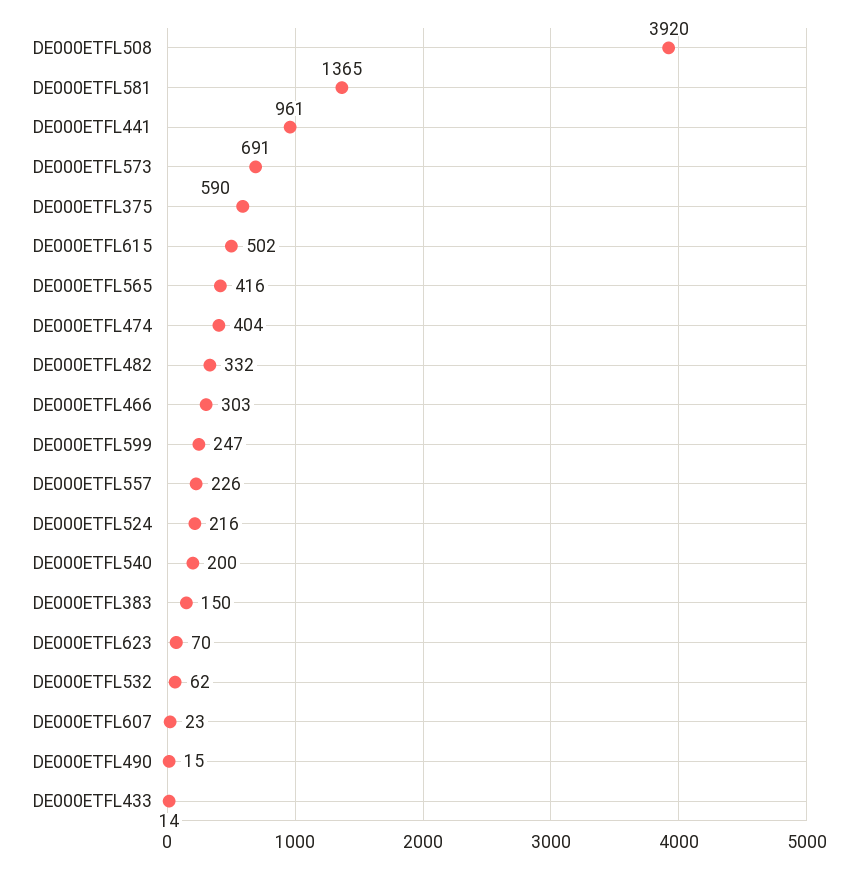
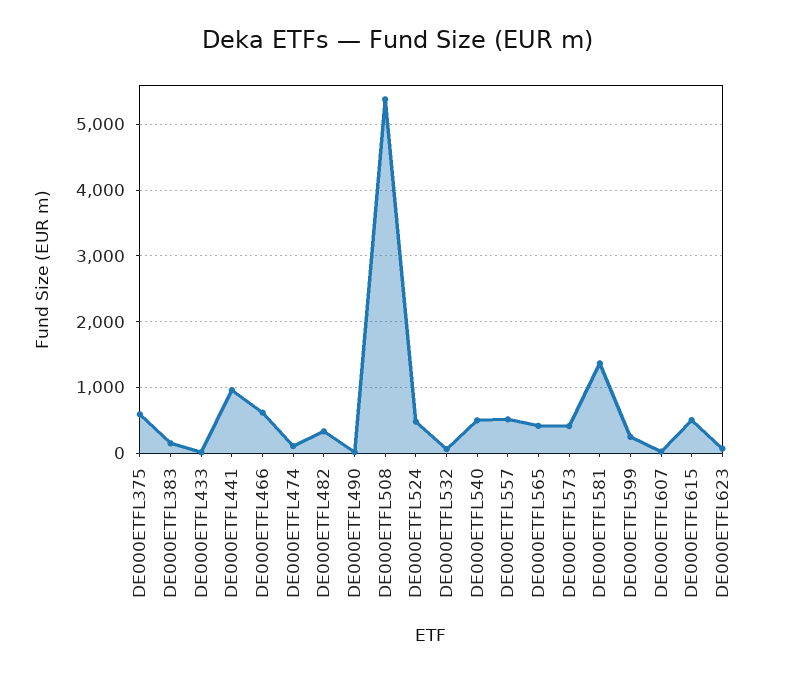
DE000ETFL508: 3920 -> 5400
DE000ETFL573: 691 -> 400
DE000ETFL474: 404 -> 100
DE000ETFL466: 303 -> 600
DE000ETFL557: 226 -> 500
DE000ETFL524: 216 -> 500
DE000ETFL540: 200 -> 500

